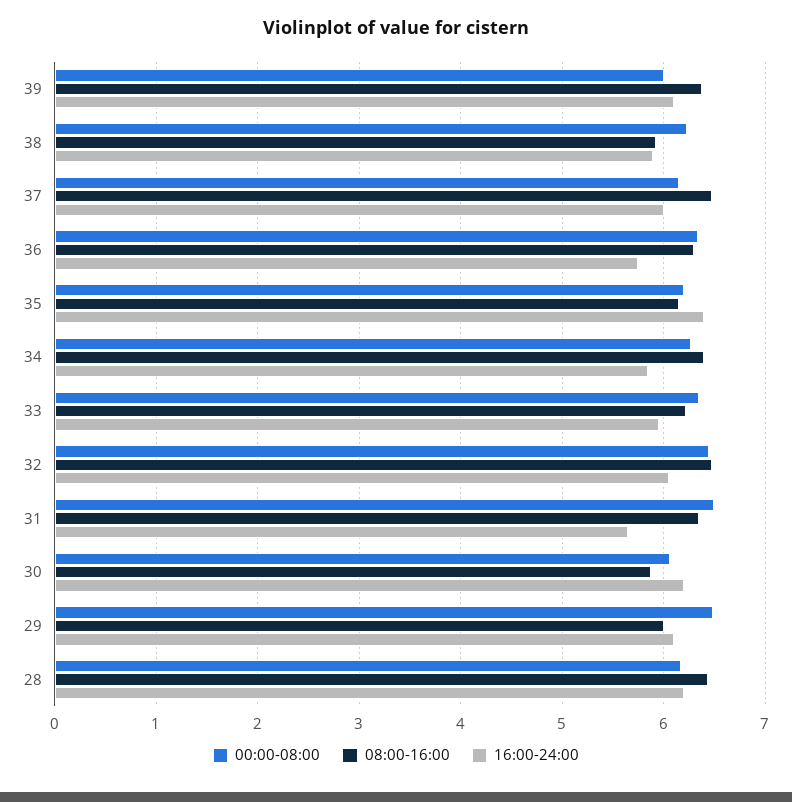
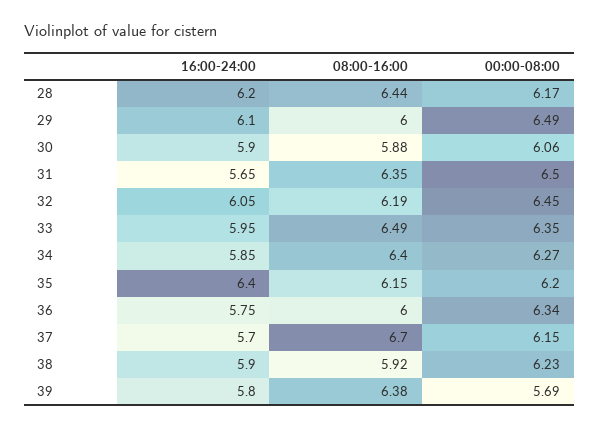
00:00-08:00, 39: 6 -> 5.69
16:00-24:00, 39: 6.1 -> 5.8
08:00-16:00, 37: 6.5 -> 6.7
16:00-24:00, 37: 6 -> 5.7
08:00-16:00, 36: 6.3 -> 6
08:00-16:00, 33: 6.2 -> 6.49
08:00-16:00, 32: 6.5 -> 6.19
16:00-24:00, 30: 6.2 -> 5.9

